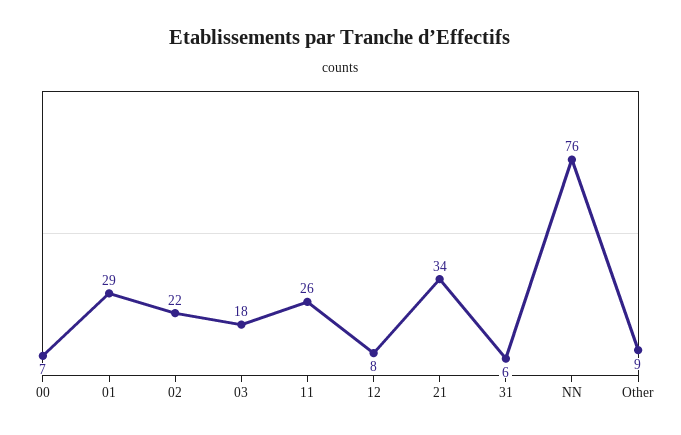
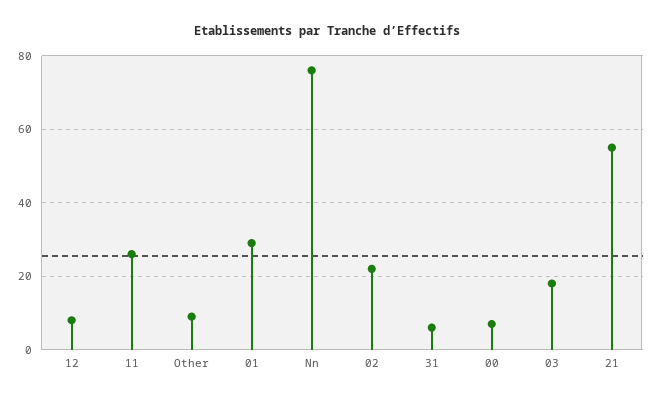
21: 34 -> 55

